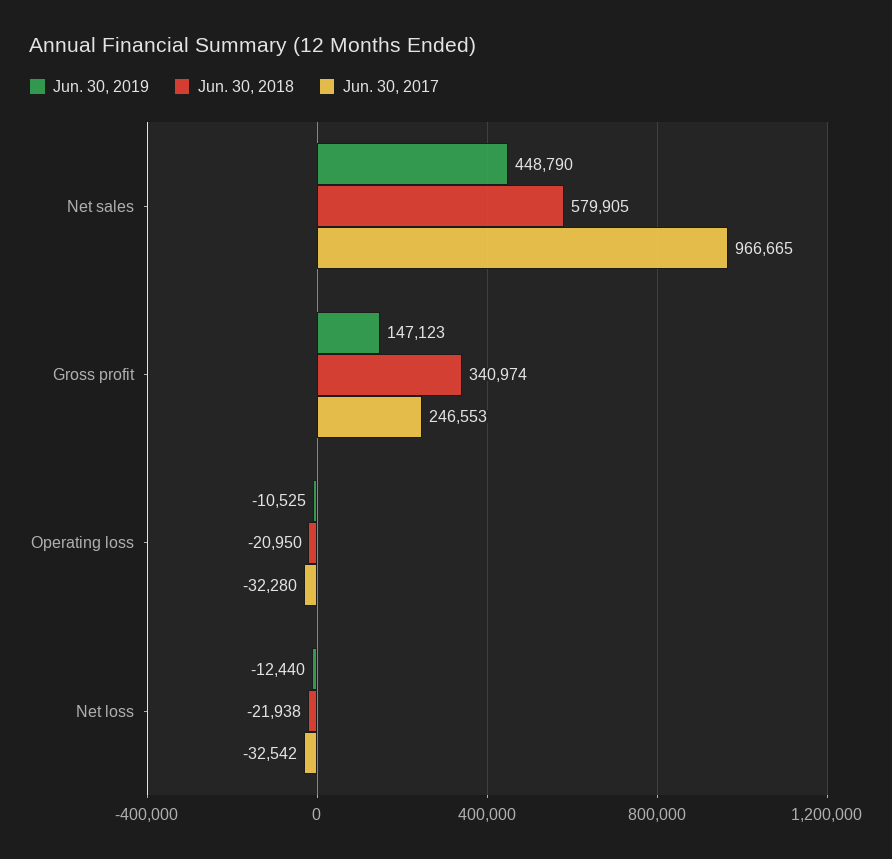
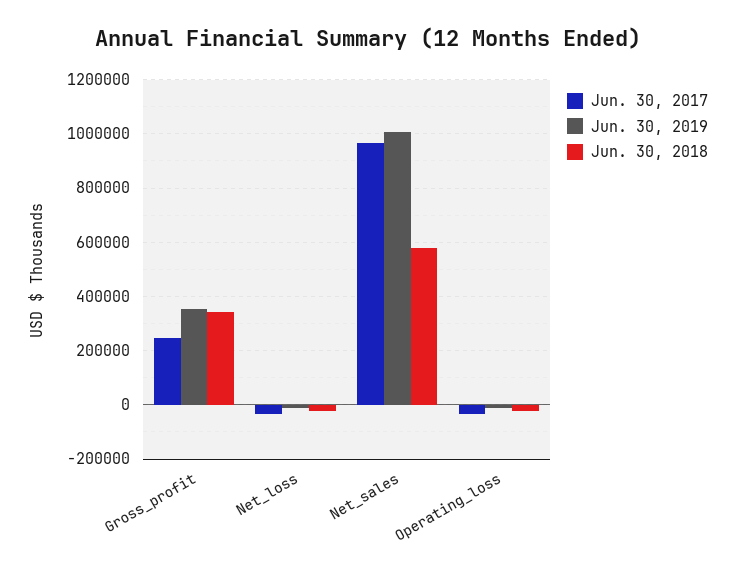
Jun. 30, 2019, Net sales: 448790 -> 1000000
Jun. 30, 2019, Gross profit: 147123 -> 350000

